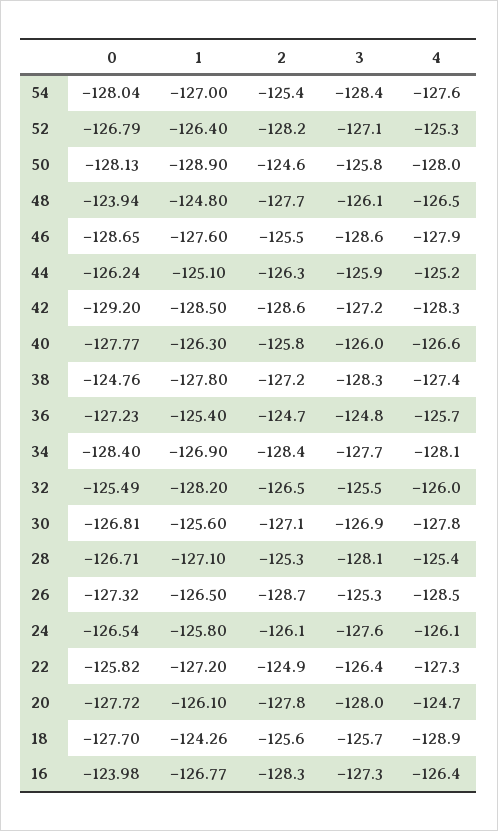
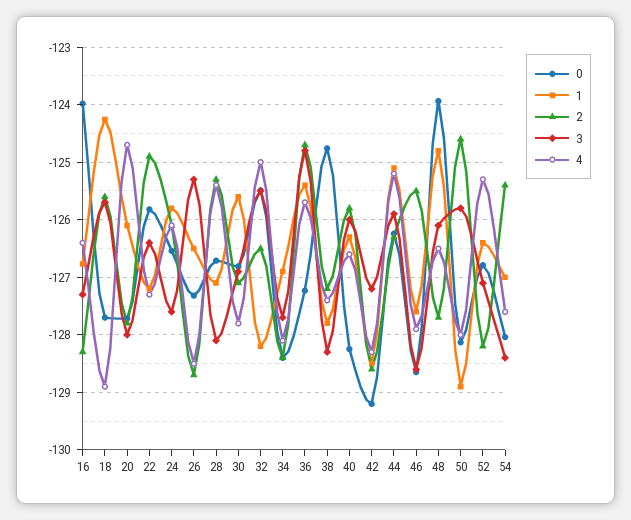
0, 40: -127.77 -> -128.2
4, 32: -126 -> -125

